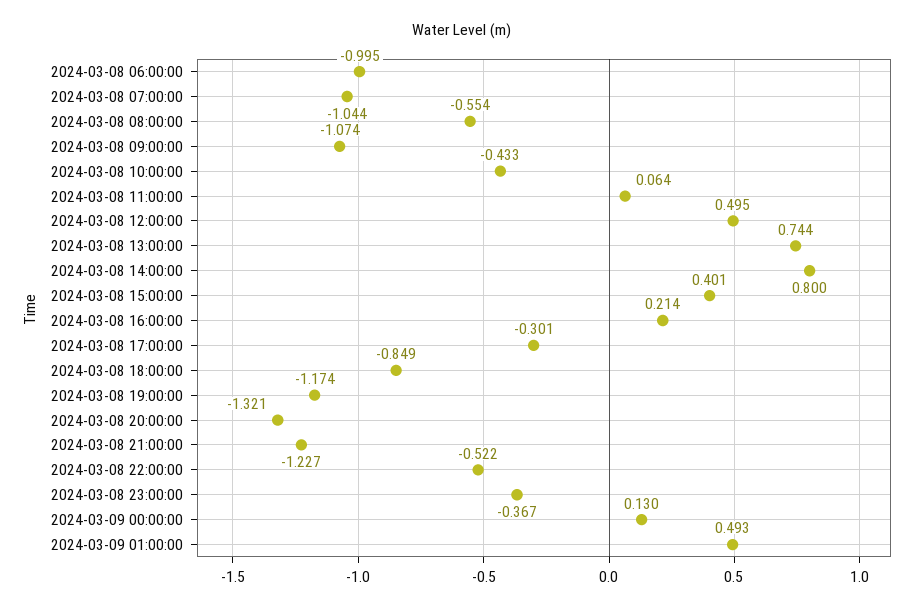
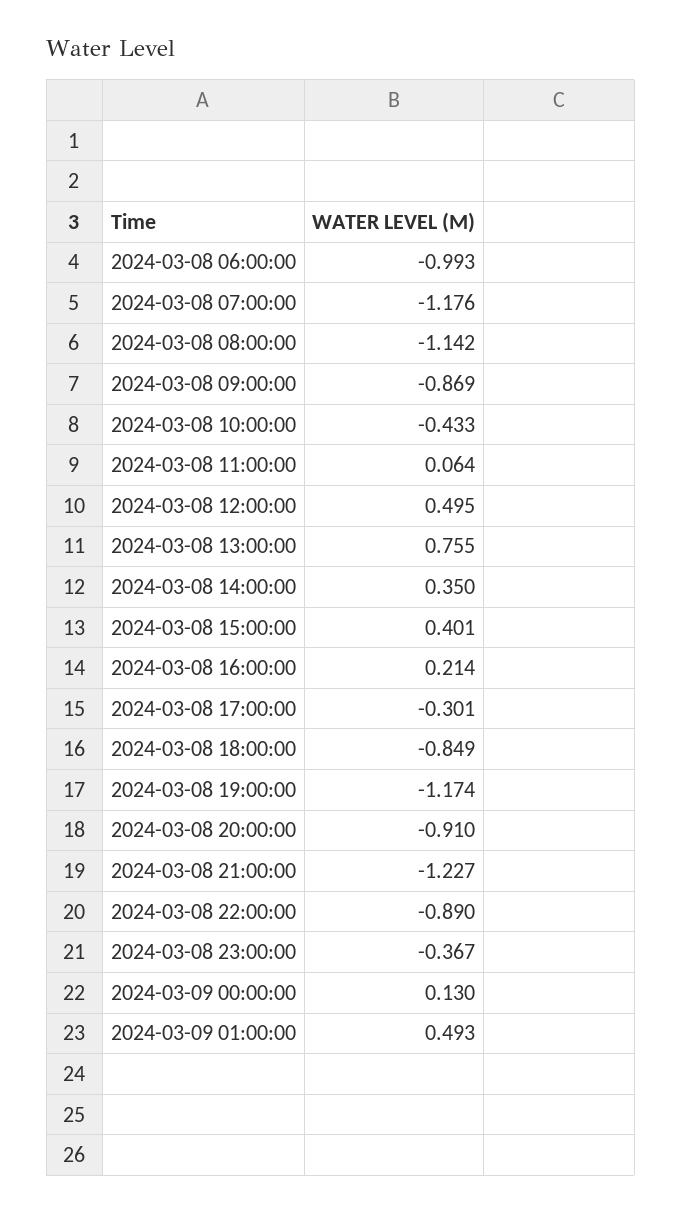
2024-03-08 06:00:00: -0.995 -> -0.993
2024-03-08 07:00:00: -1.044 -> -1.176
2024-03-08 08:00:00: -0.554 -> -1.142
2024-03-08 09:00:00: -1.074 -> -0.869
2024-03-08 13:00:00: 0.744 -> 0.755
2024-03-08 14:00:00: 0.8 -> 0.35
2024-03-08 20:00:00: -1.321 -> -0.91
2024-03-08 22:00:00: -0.522 -> -0.89

